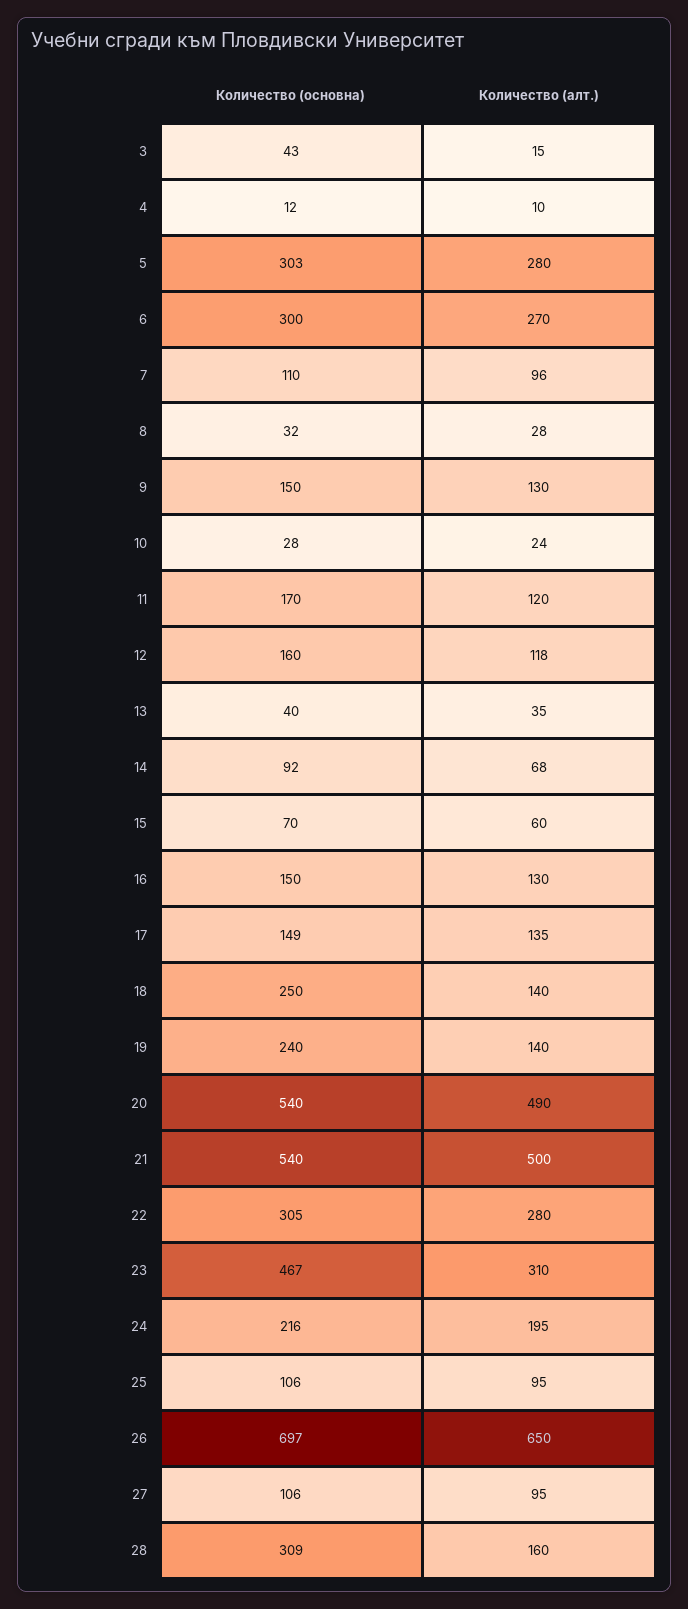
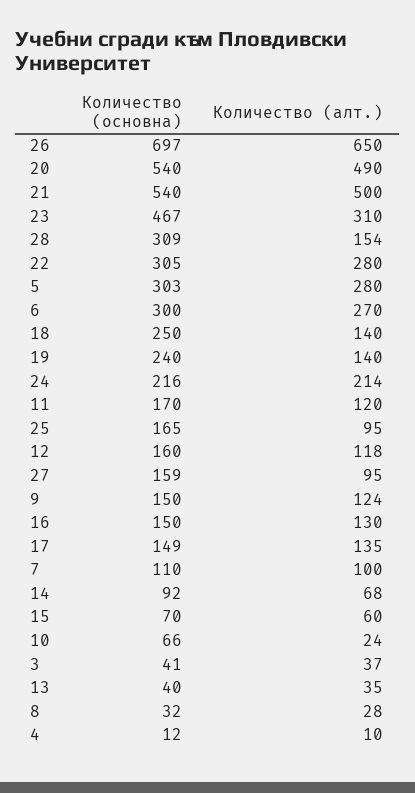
Количество (основна), 3: 43 -> 41
Количество (алт.), 3: 15 -> 37
Количество (алт.), 7: 96 -> 100
Количество (алт.), 9: 130 -> 124
Количество (основна), 10: 28 -> 66
Количество (алт.), 24: 195 -> 214
Количество (основна), 25: 106 -> 165
Количество (основна), 27: 106 -> 159
Количество (алт.), 28: 160 -> 154

